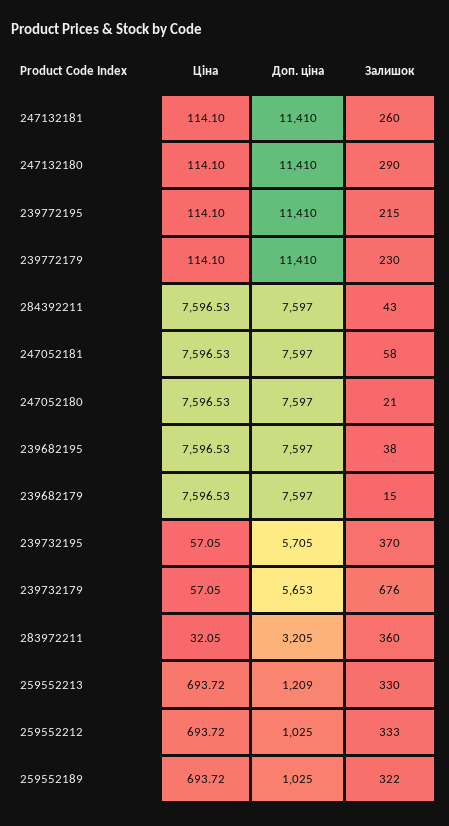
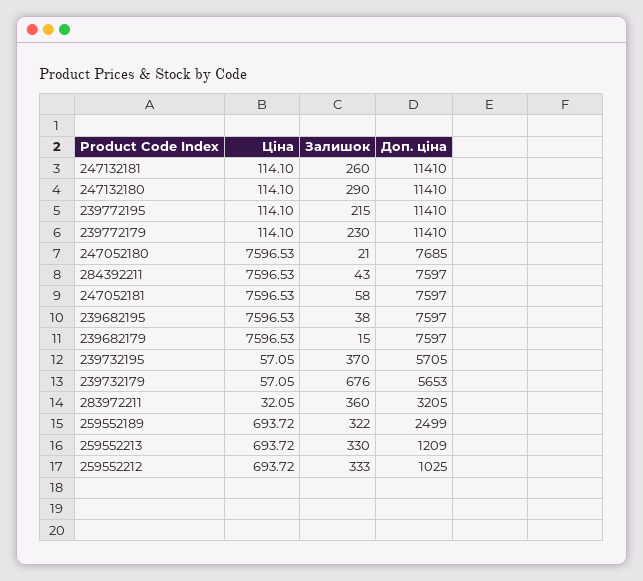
Доп. ціна, 247052180: 7597 -> 7685
Доп. ціна, 259552189: 1025 -> 2499

